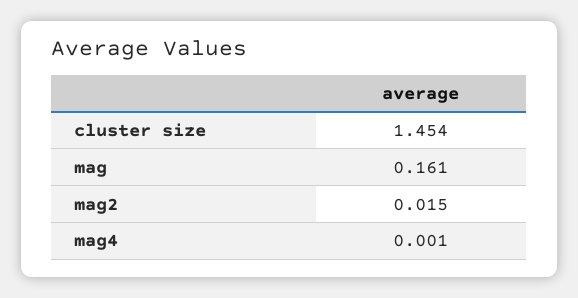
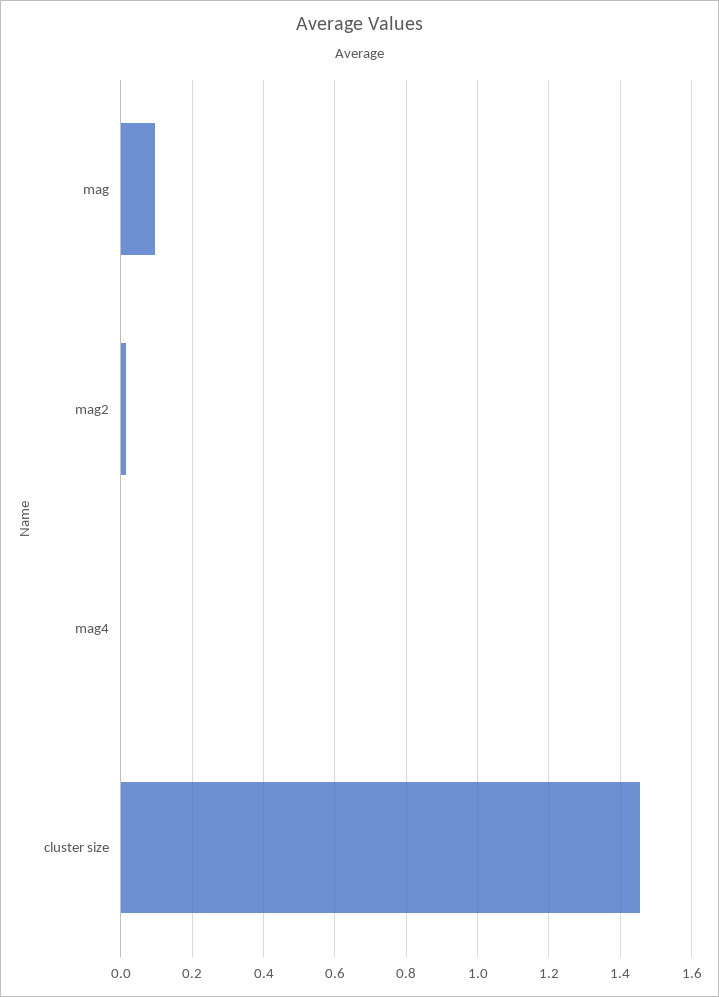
mag: 0.161 -> 0.1

